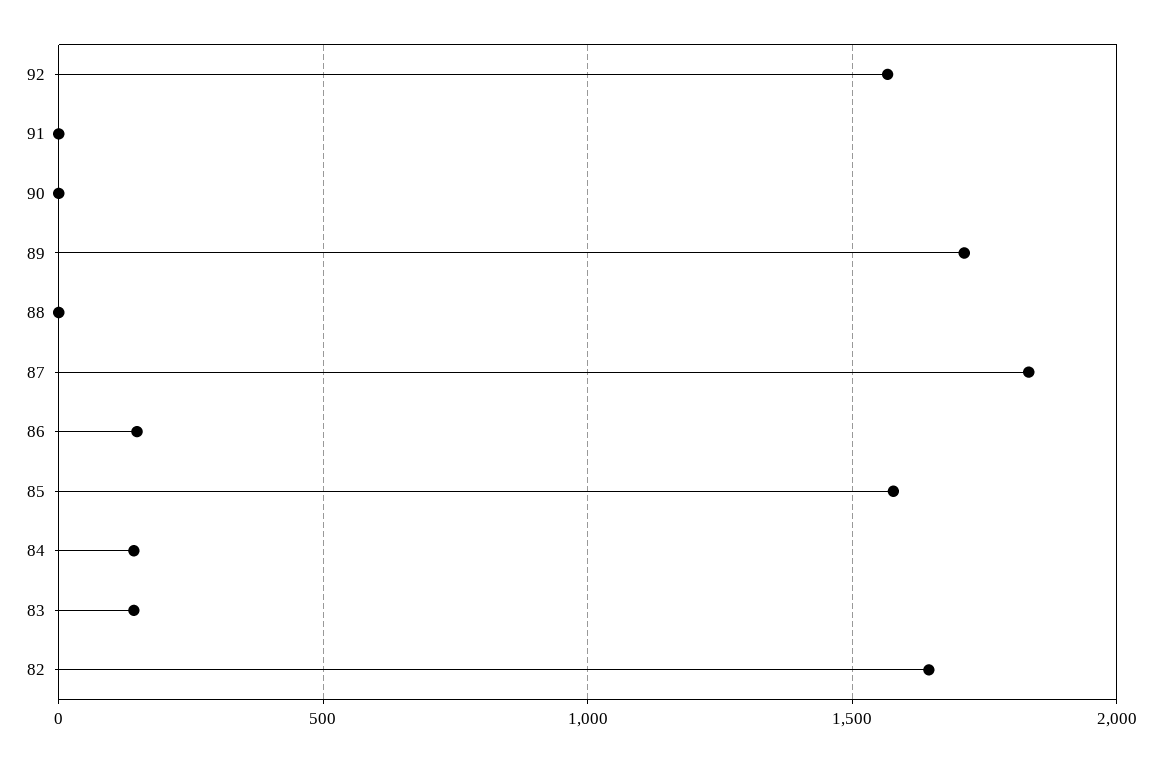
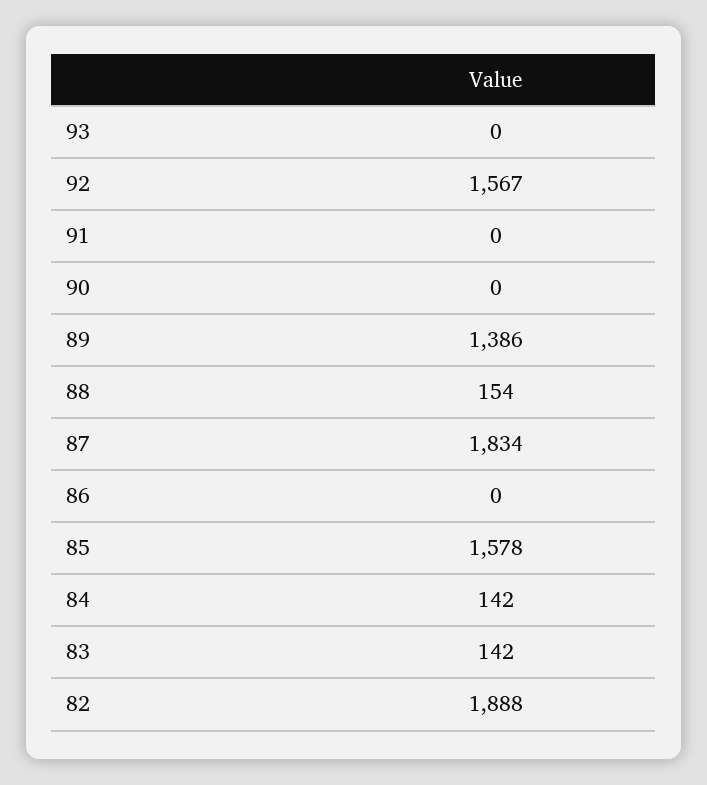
89: 1700 -> 1386
88: 0 -> 154
86: 150 -> 0
82: 1650 -> 1888
93: none -> 0

